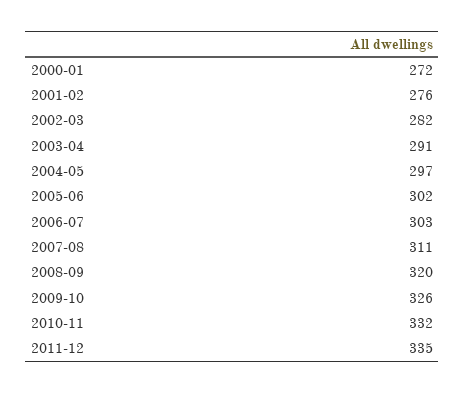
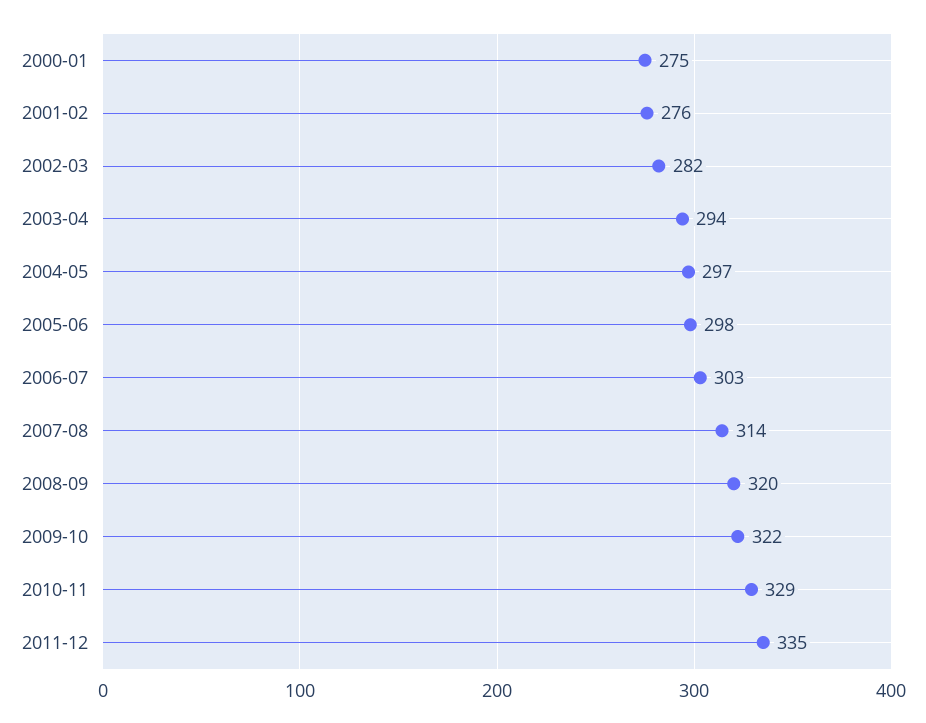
2000-01: 272 -> 275
2003-04: 291 -> 294
2005-06: 302 -> 298
2007-08: 311 -> 314
2009-10: 326 -> 322
2010-11: 332 -> 329

